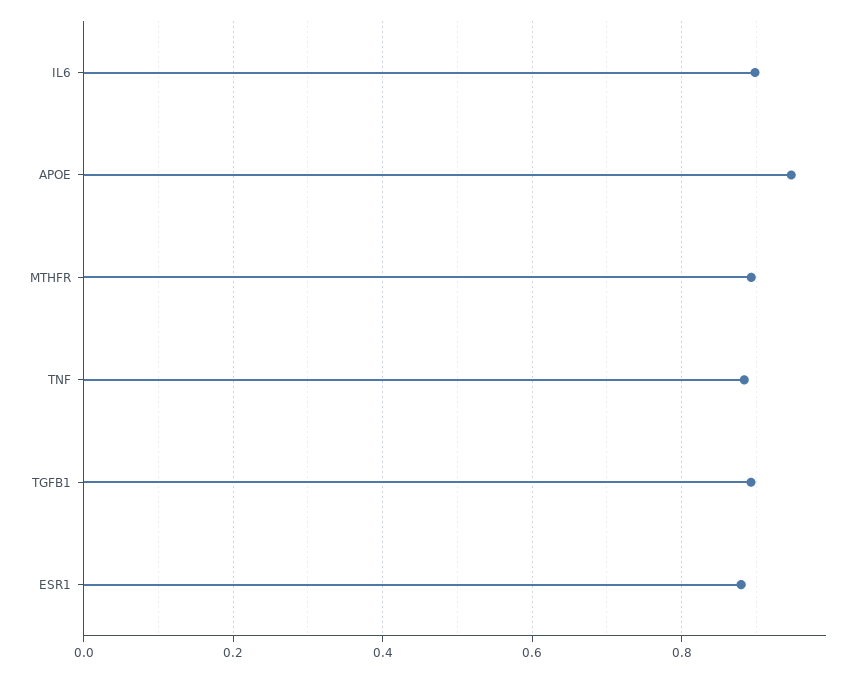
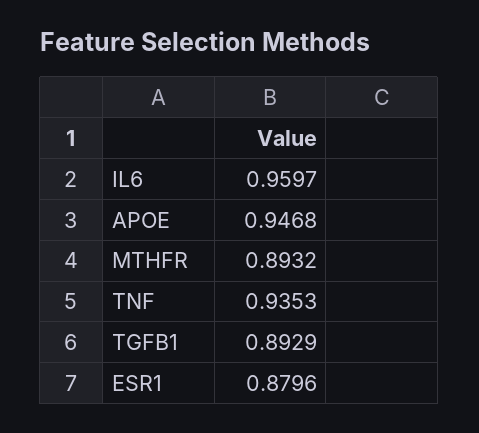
IL6: 0.9 -> 0.9597
TNF: 0.88 -> 0.9353

